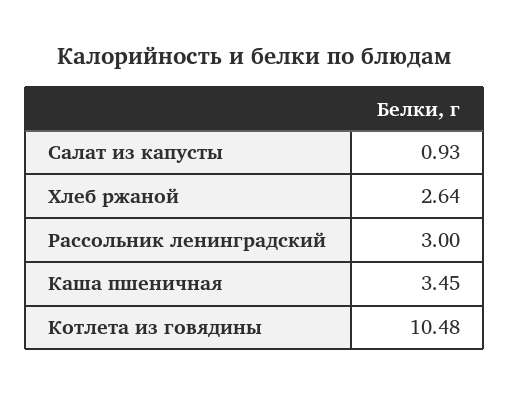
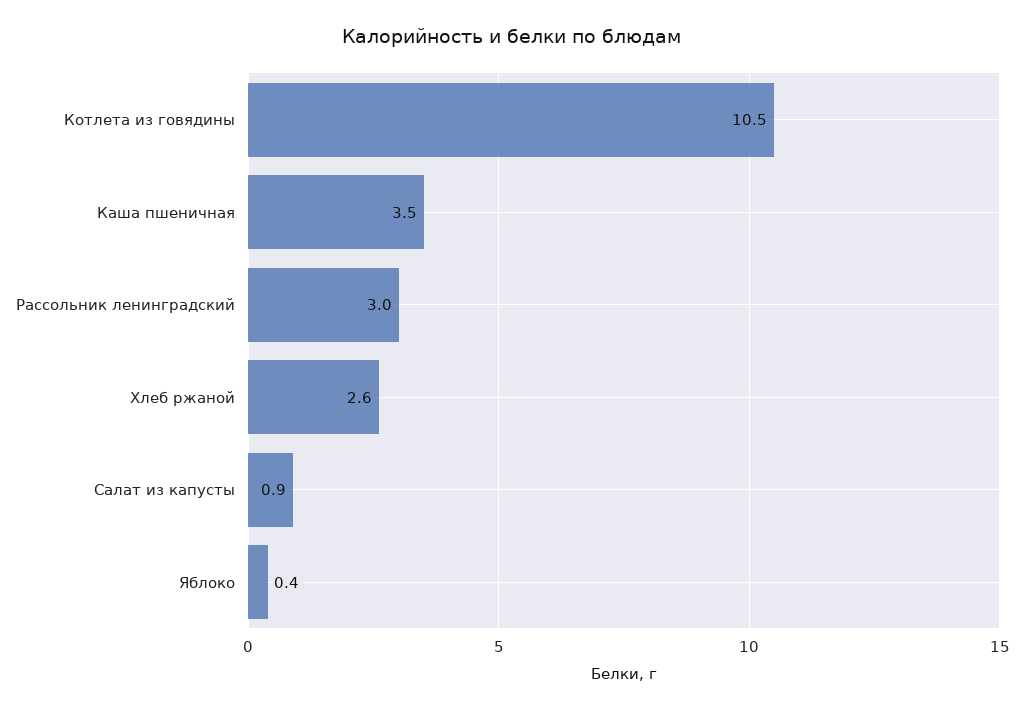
Яблоко: none -> 0.4

